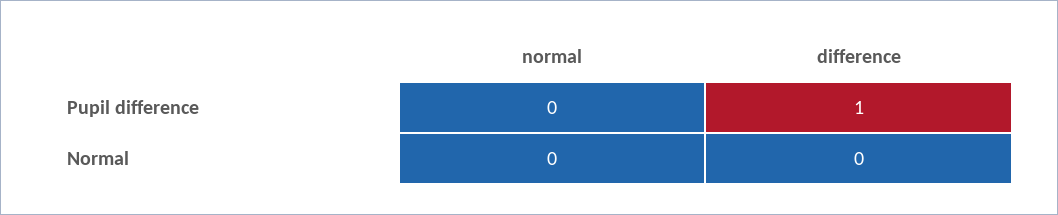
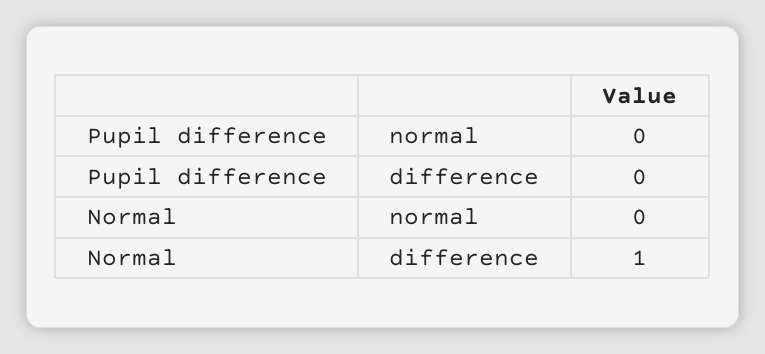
difference, Pupil difference: 1 -> 0
difference, Normal: 0 -> 1

